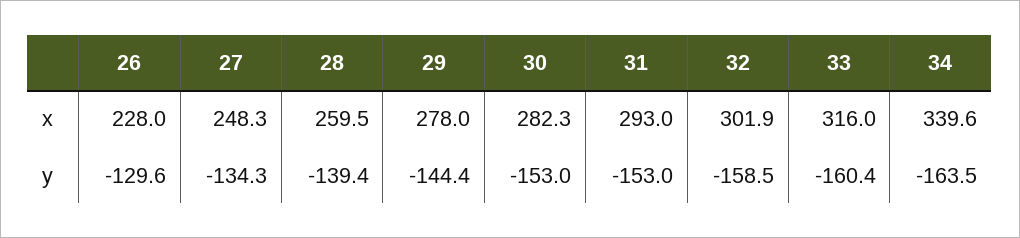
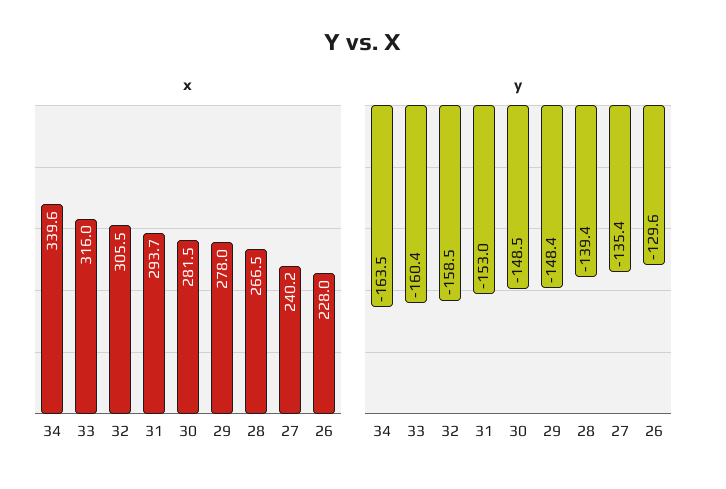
x, 27: 248.3 -> 240.2
x, 28: 259.5 -> 266.5
x, 30: 282.3 -> 281.5
x, 31: 293 -> 293.7
x, 32: 301.9 -> 305.5
y, 27: -134.3 -> -135.4
y, 29: -144.4 -> -148.4
y, 30: -153 -> -148.5

